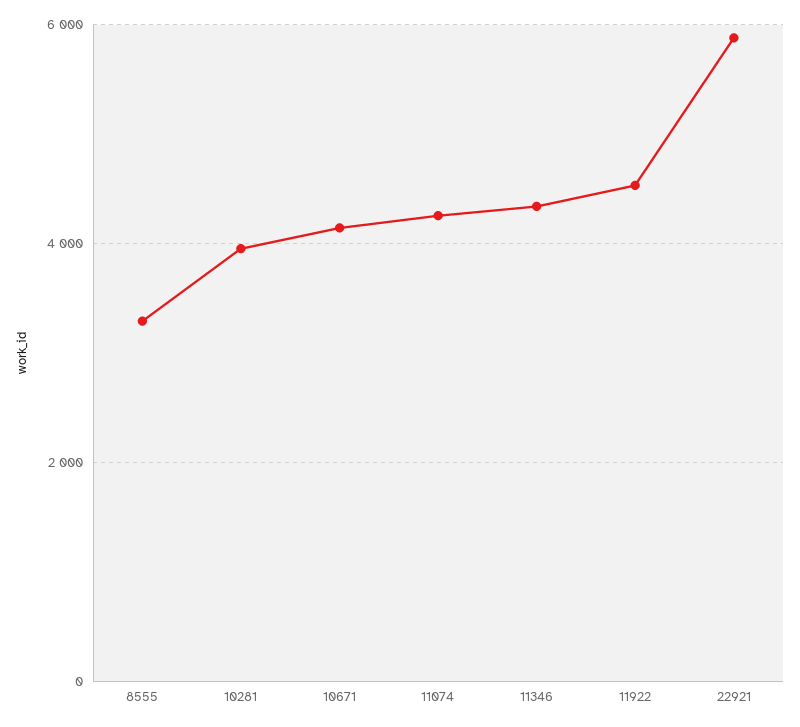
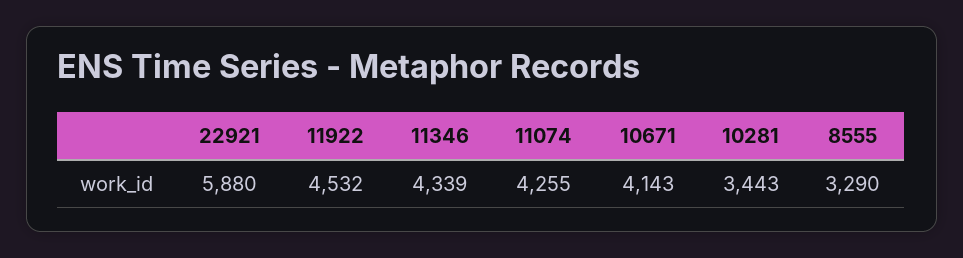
10281: 4000 -> 3443

